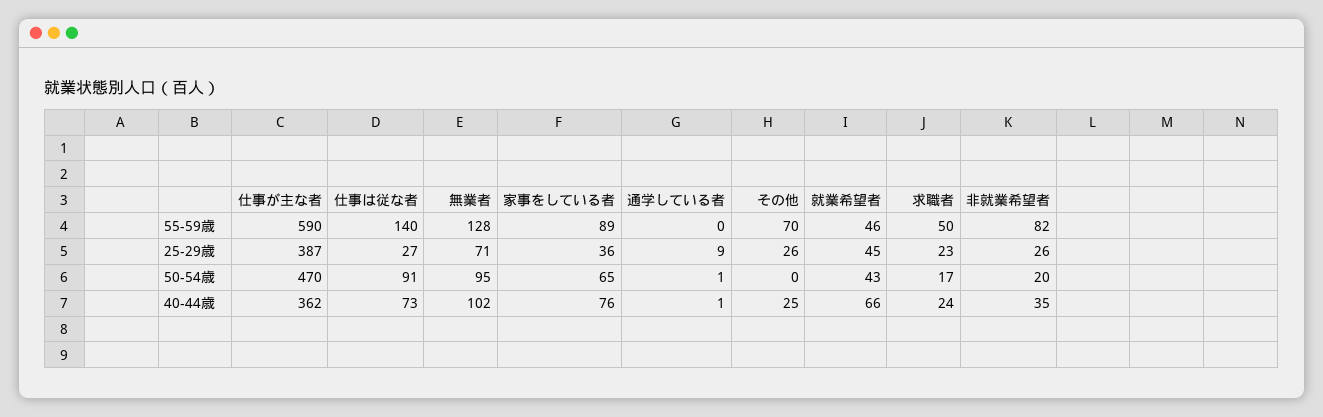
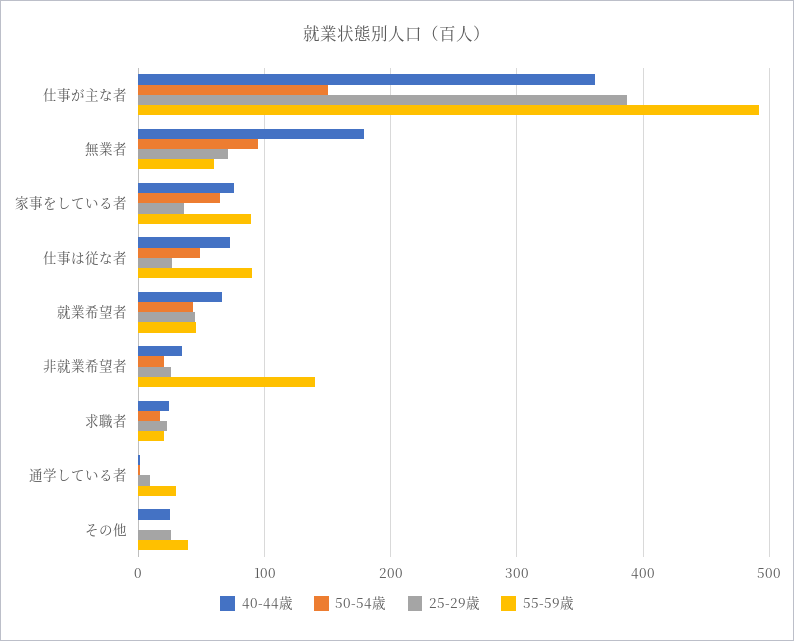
55-59歳, 仕事が主な者: 590 -> 490
55-59歳, 仕事は従な者: 140 -> 90
55-59歳, 無業者: 128 -> 60
55-59歳, 通学している者: 0 -> 30
55-59歳, その他: 70 -> 40
55-59歳, 求職者: 50 -> 20
55-59歳, 非就業希望者: 82 -> 140
50-54歳, 仕事が主な者: 470 -> 150
50-54歳, 仕事は従な者: 91 -> 50
40-44歳, 無業者: 102 -> 180

